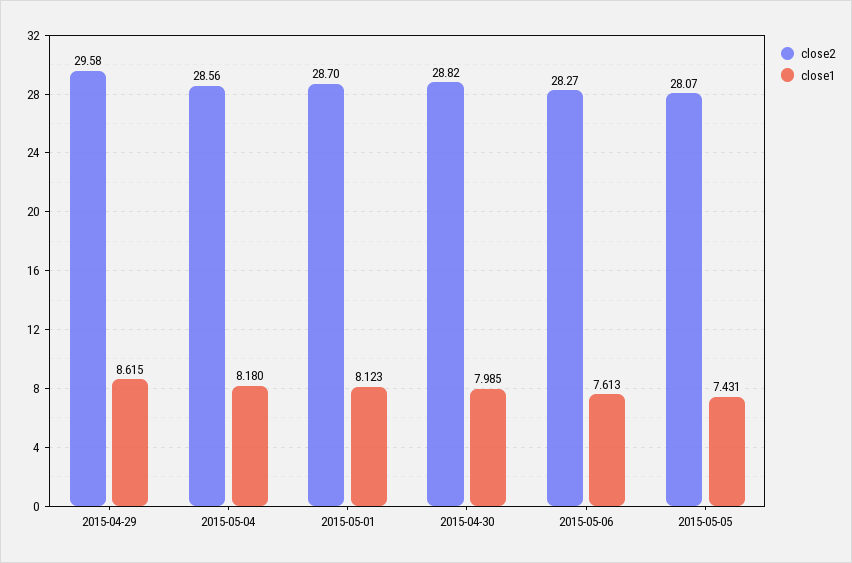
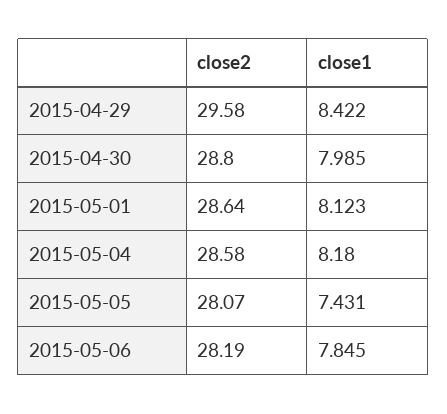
close1, 2015-04-29: 8.615 -> 8.422
close2, 2015-05-04: 28.56 -> 28.58
close2, 2015-05-01: 28.7 -> 28.64
close2, 2015-04-30: 28.82 -> 28.8
close2, 2015-05-06: 28.27 -> 28.19
close1, 2015-05-06: 7.613 -> 7.845

